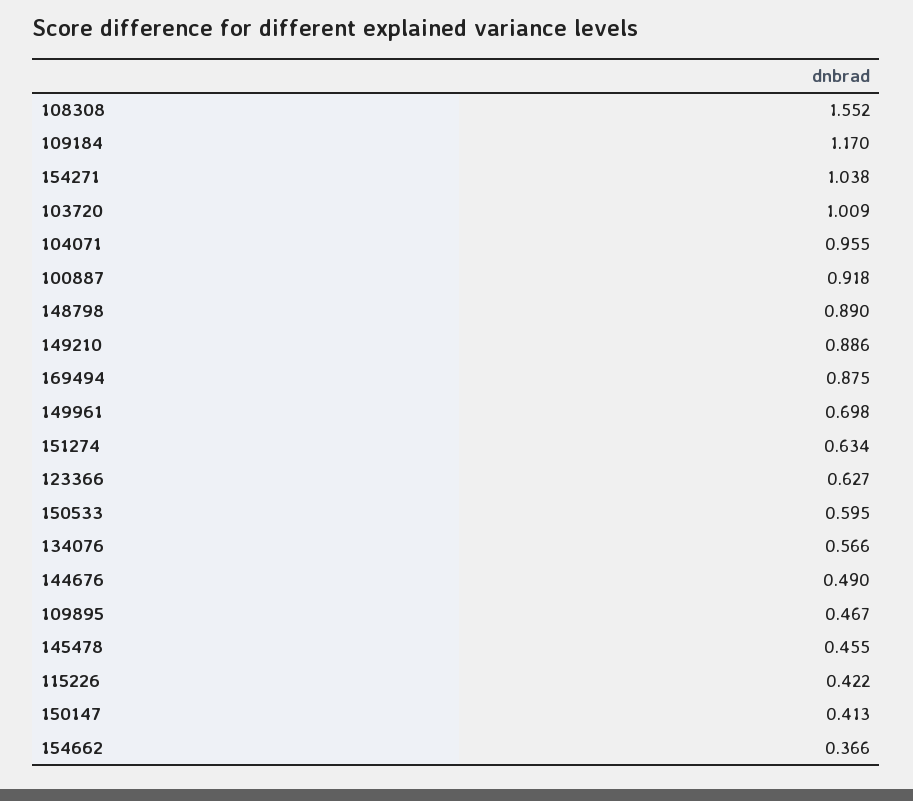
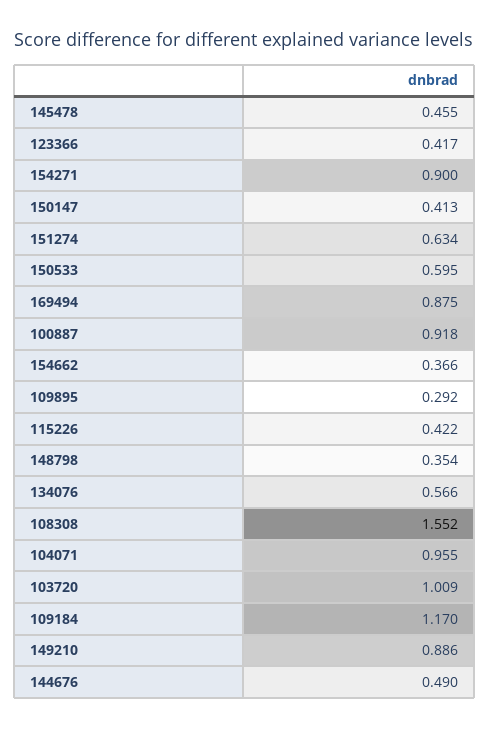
154271: 1.038 -> 0.9
148798: 0.89 -> 0.354
149961: 0.698 -> none
123366: 0.627 -> 0.417
109895: 0.467 -> 0.292

